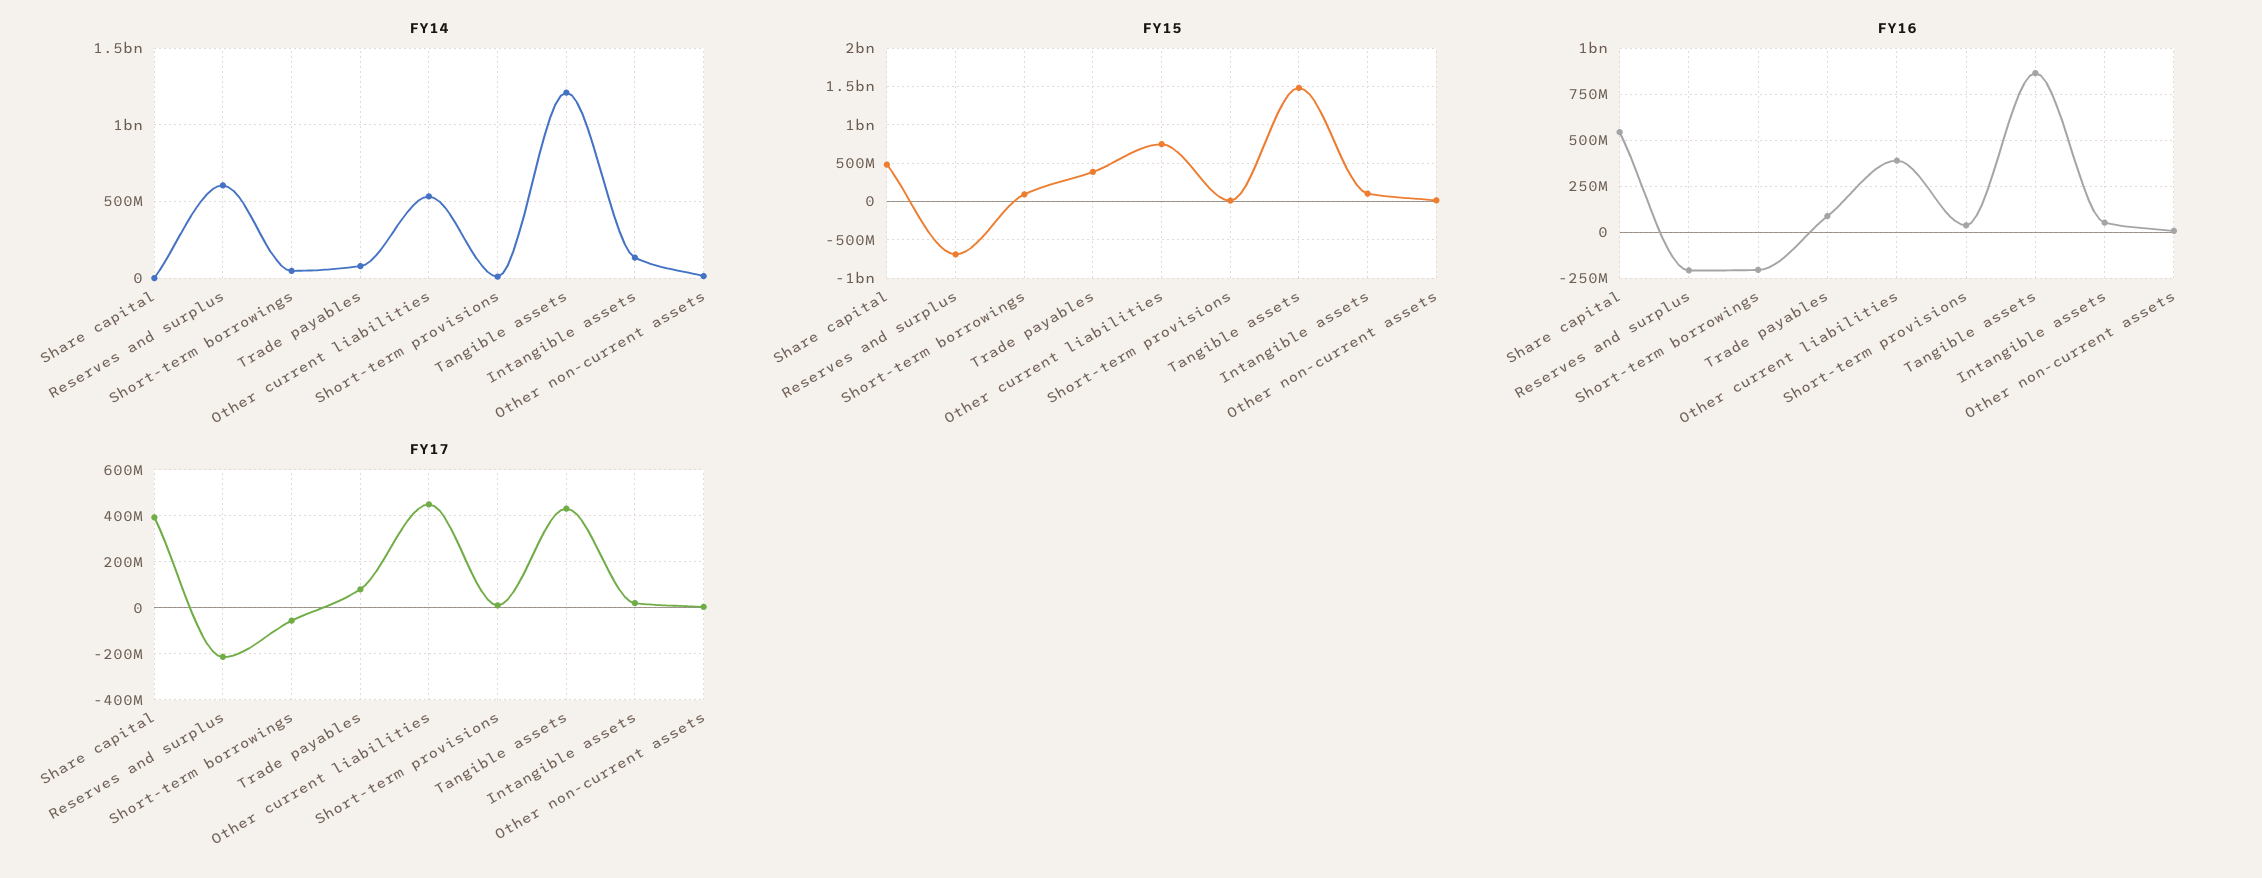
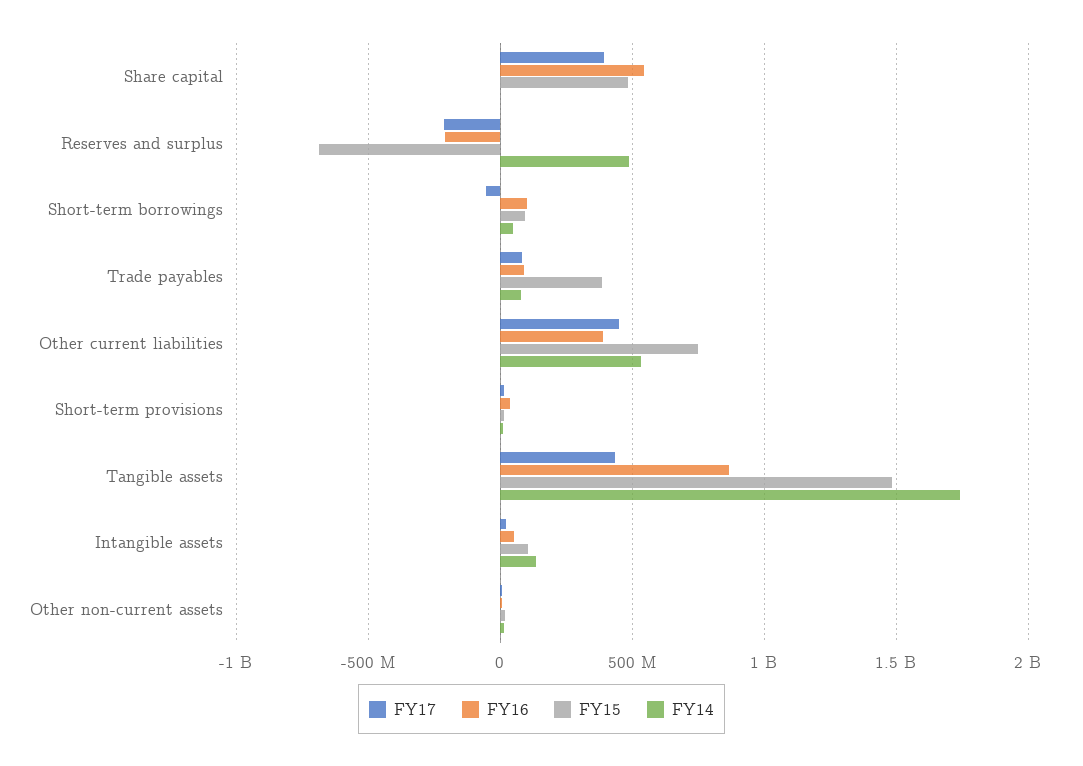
FY14, Reserves and surplus: 600000000 -> 500000000
FY14, Tangible assets: 1200000000 -> 1750000000
FY16, Short-term borrowings: -200000000 -> 100000000

